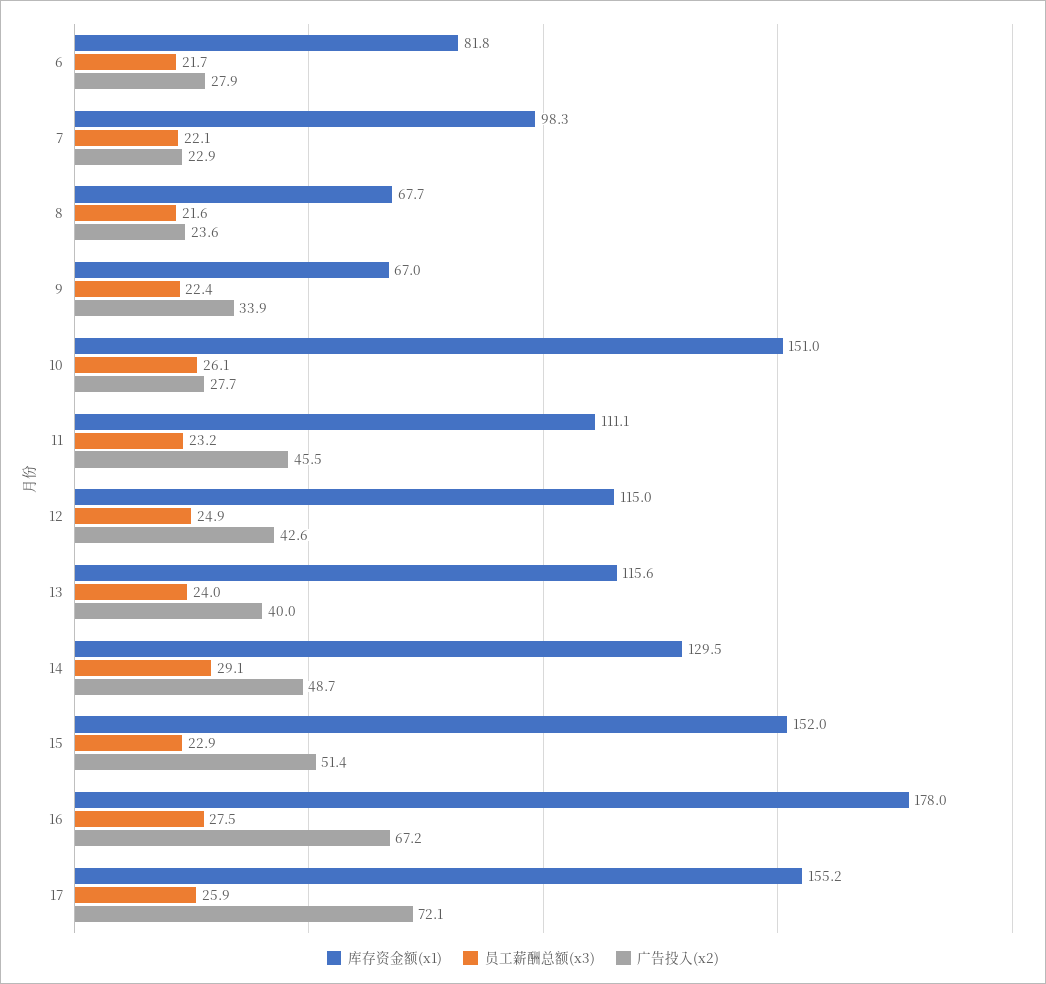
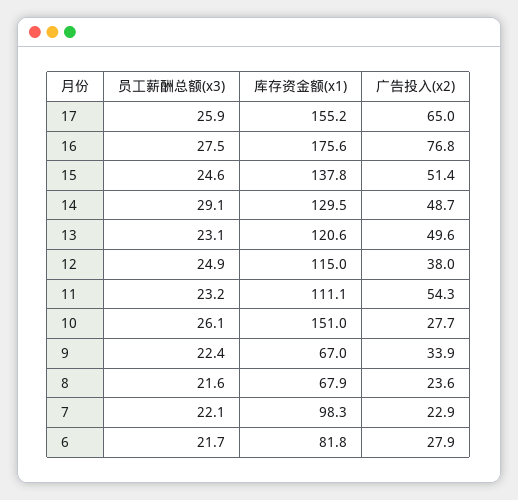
库存资金额(x1), 8: 67.7 -> 67.9
广告投入(x2), 11: 45.5 -> 54.3
广告投入(x2), 12: 42.6 -> 38
库存资金额(x1), 13: 115.6 -> 120.6
员工薪酬总额(x3), 13: 24 -> 23.1
广告投入(x2), 13: 40 -> 49.6
库存资金额(x1), 15: 152 -> 137.8
员工薪酬总额(x3), 15: 22.9 -> 24.6
库存资金额(x1), 16: 178 -> 175.6
广告投入(x2), 16: 67.2 -> 76.8
广告投入(x2), 17: 72.1 -> 65

